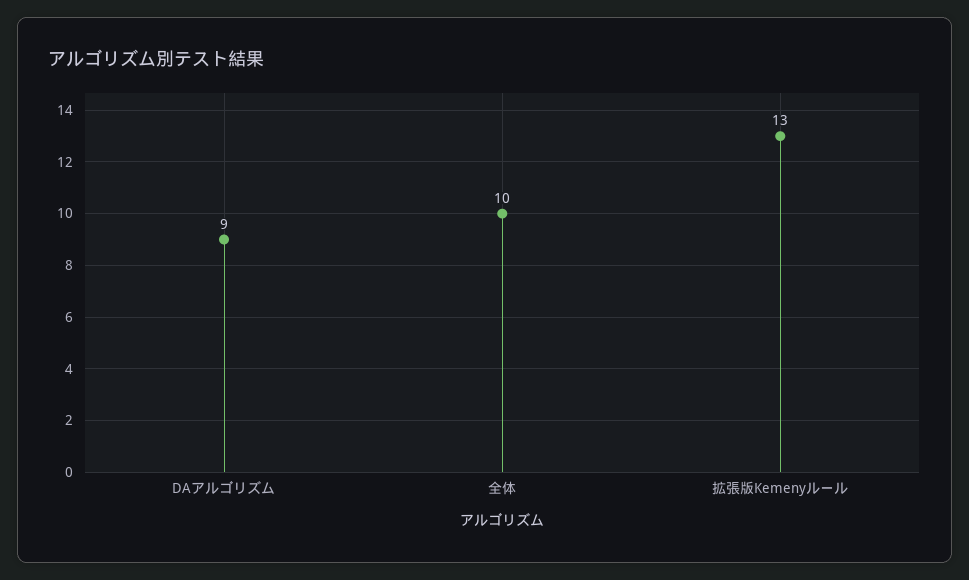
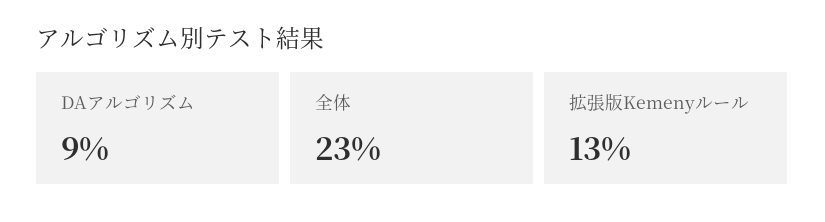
全体: 10 -> 23

